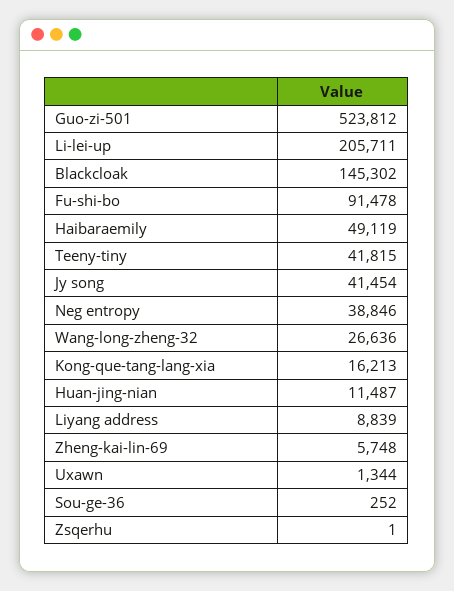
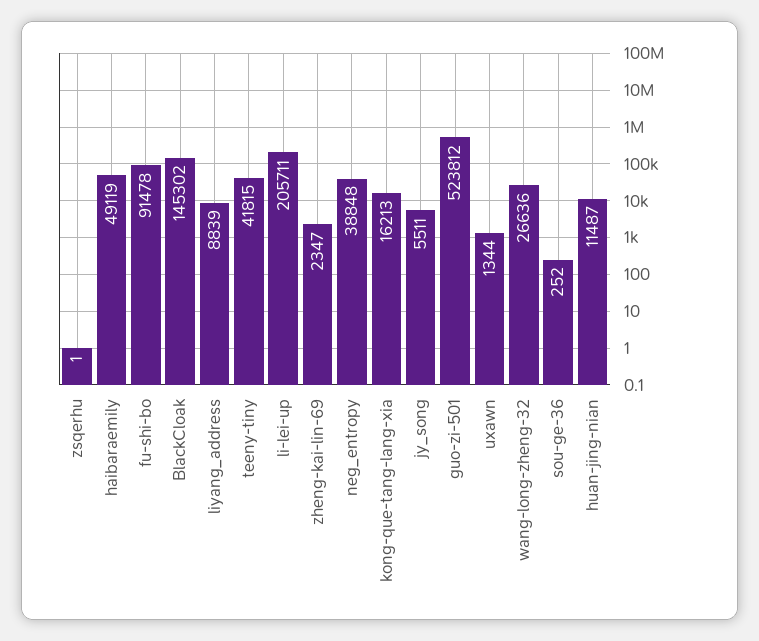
Jy song: 41454 -> 5511
Neg entropy: 38846 -> 38848
Zheng-kai-lin-69: 5748 -> 2347

